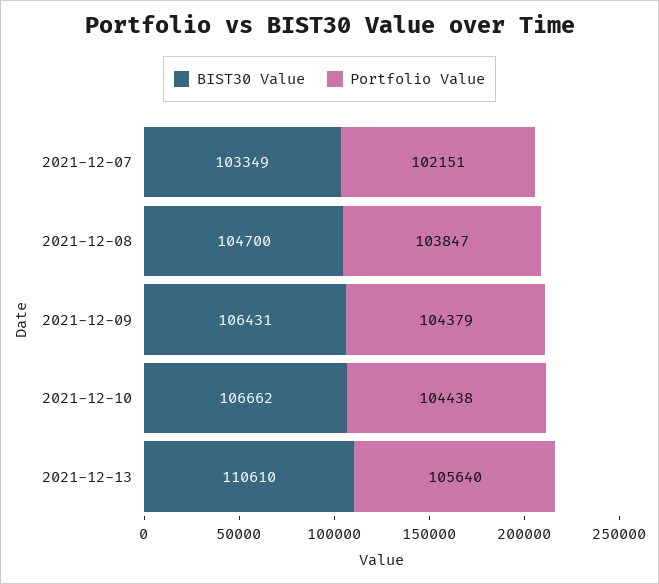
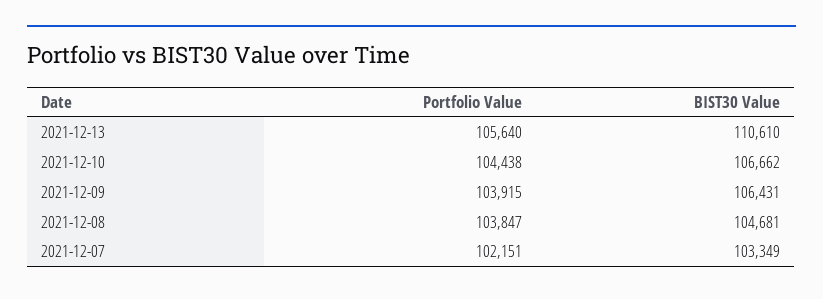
BIST30 Value, 2021-12-08: 104700 -> 104681
Portfolio Value, 2021-12-09: 104379 -> 103915

